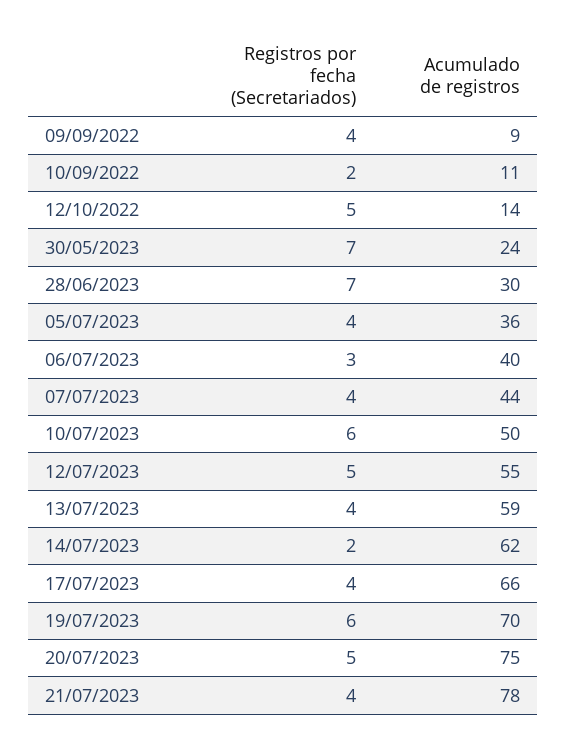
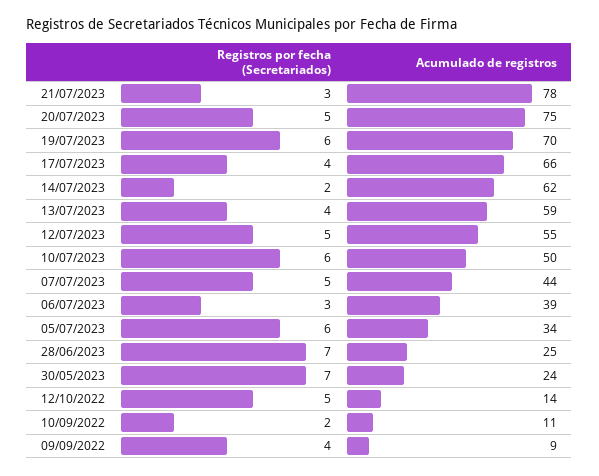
Acumulado de registros, 28/06/2023: 30 -> 25
Registros por fecha (Secretariados), 05/07/2023: 4 -> 6
Acumulado de registros, 05/07/2023: 36 -> 34
Acumulado de registros, 06/07/2023: 40 -> 39
Registros por fecha (Secretariados), 07/07/2023: 4 -> 5
Registros por fecha (Secretariados), 21/07/2023: 4 -> 3

